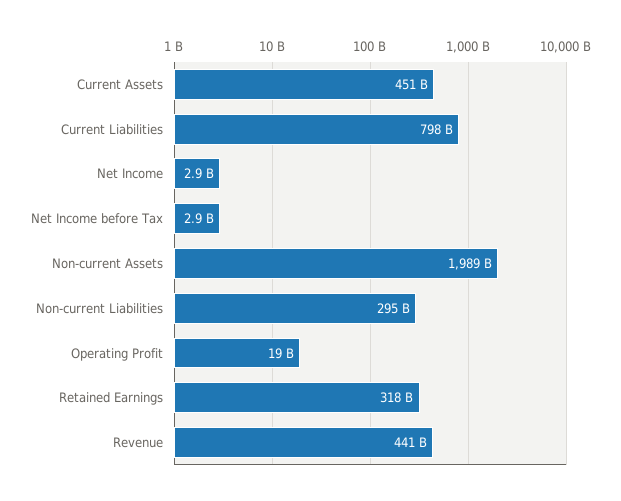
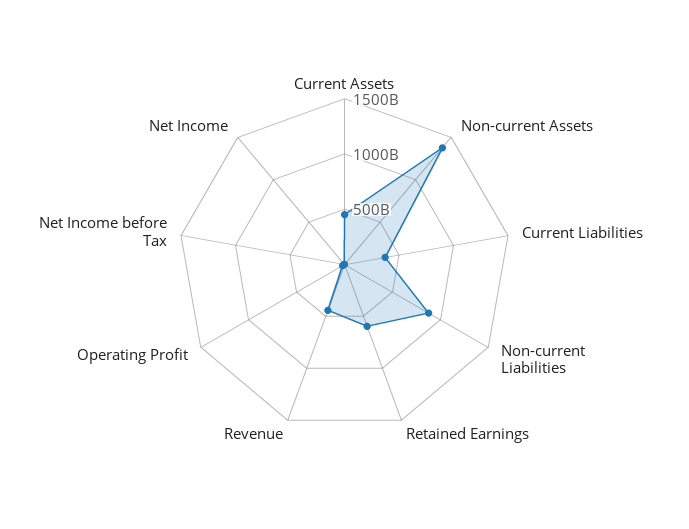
Current Liabilities: 798000000000 -> 400000000000
Non-current Assets: 1989000000000 -> 1400000000000
Non-current Liabilities: 295000000000 -> 900000000000
Retained Earnings: 318000000000 -> 600000000000

